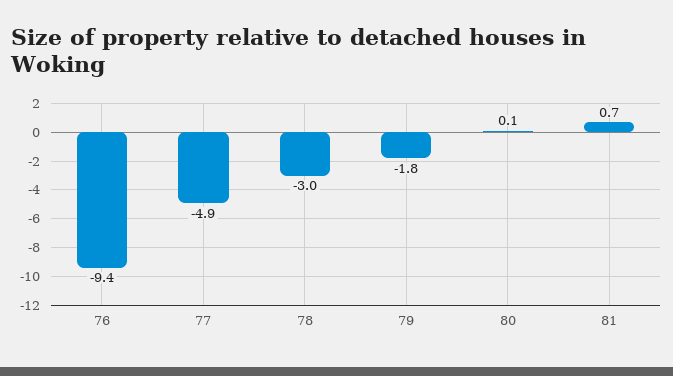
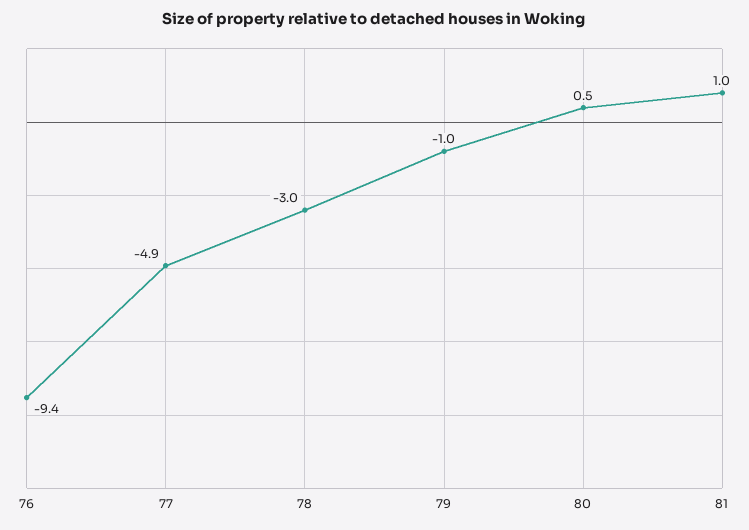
79: -1.8 -> -1
80: 0.1 -> 0.5
81: 0.7 -> 1

